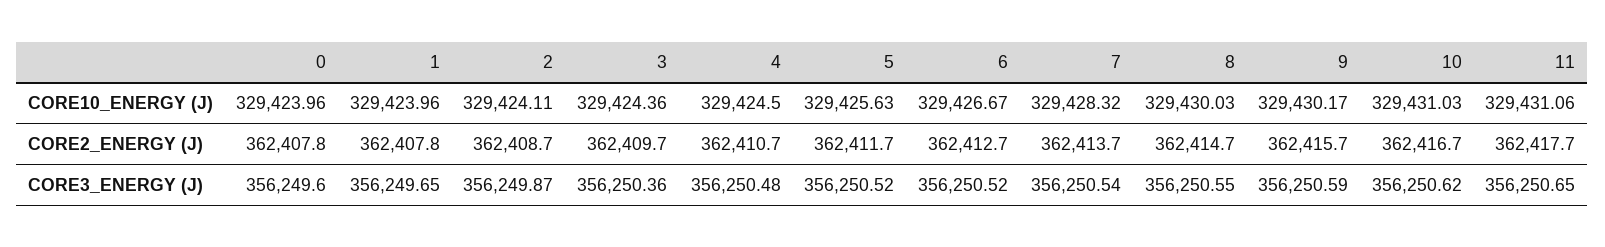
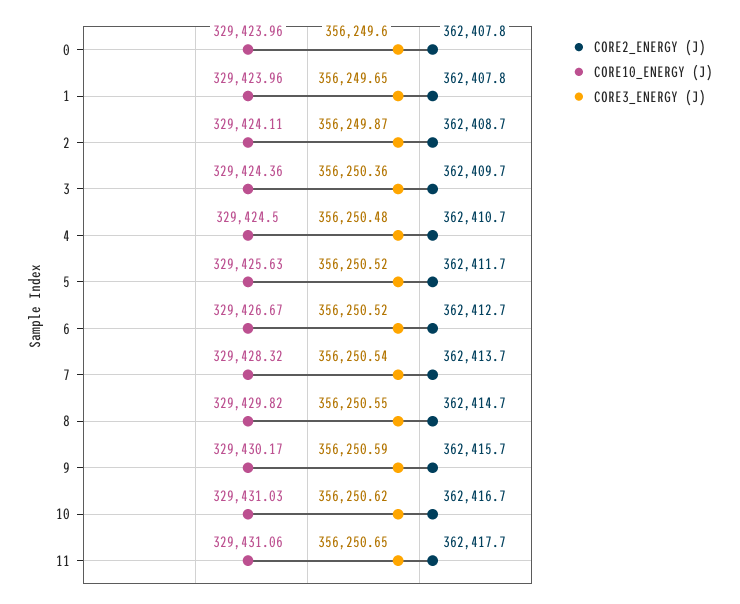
CORE10_ENERGY (J), 8: 329430.03 -> 329429.82

